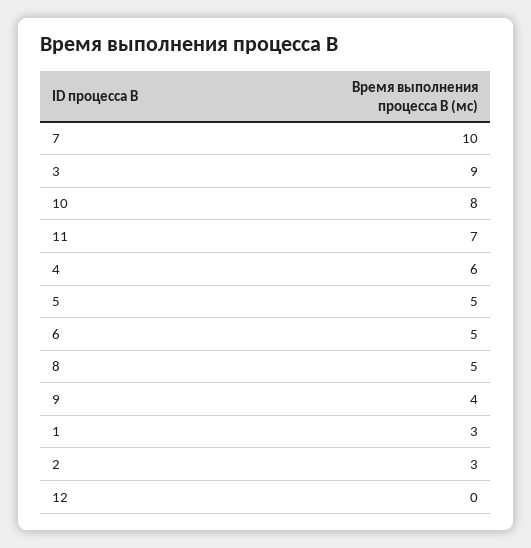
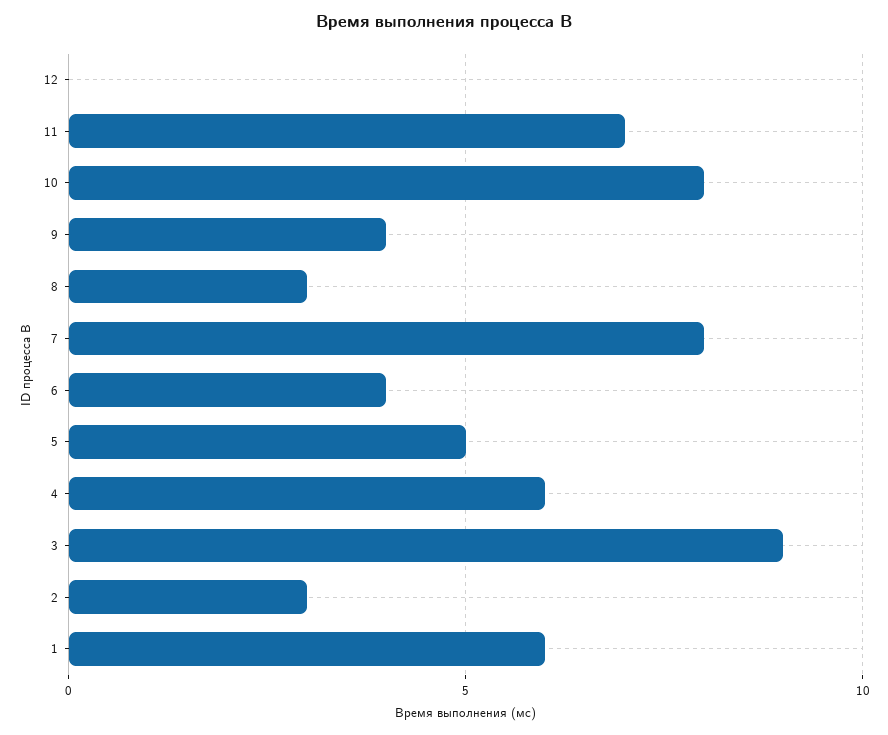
7: 10 -> 8
6: 5 -> 4
8: 5 -> 3
1: 3 -> 6

